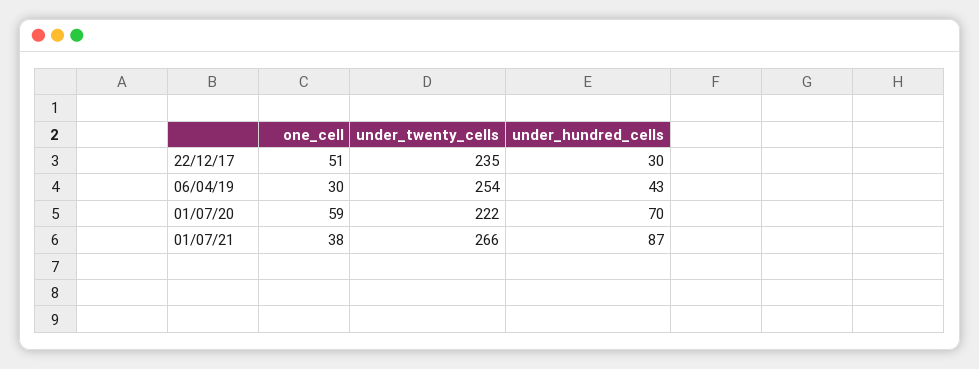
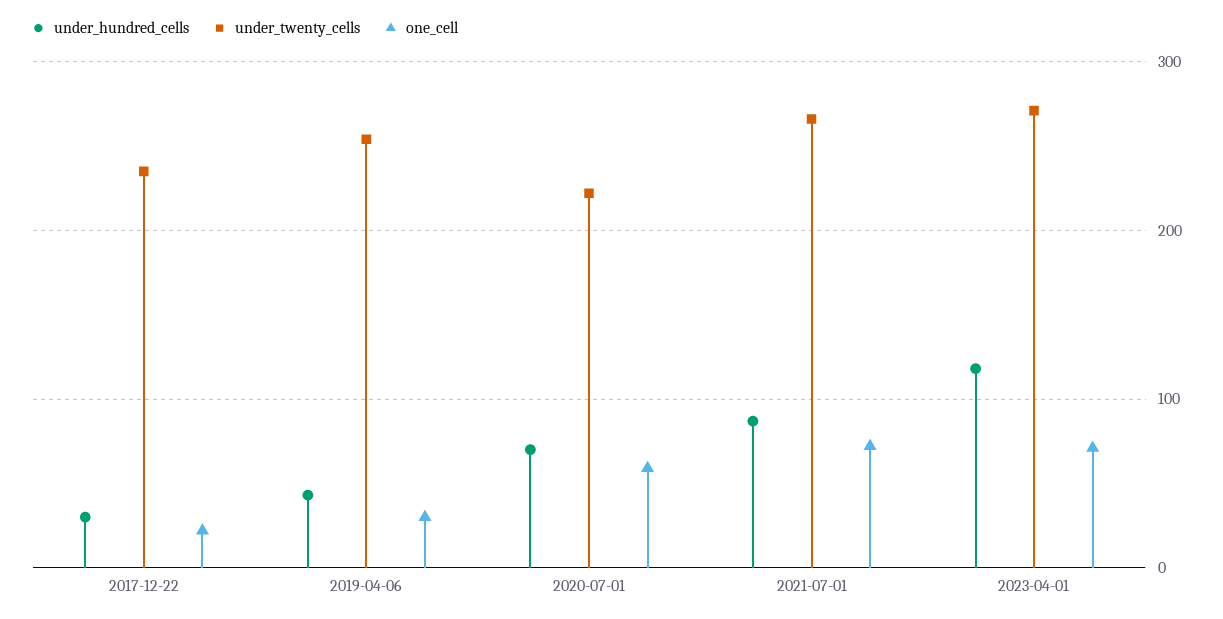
one_cell, 22/12/17: 51 -> 20
one_cell, 01/07/21: 38 -> 70
under_hundred_cells, 2023-04-01: none -> 120
under_twenty_cells, 2023-04-01: none -> 270
one_cell, 2023-04-01: none -> 70

